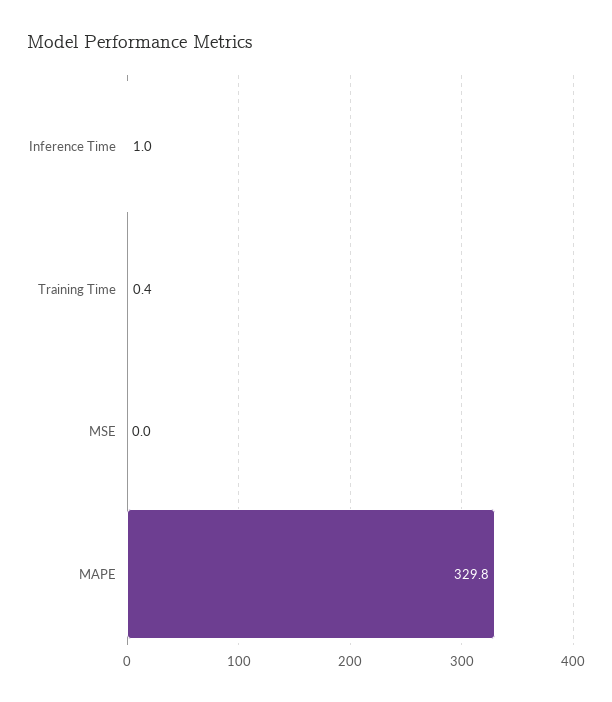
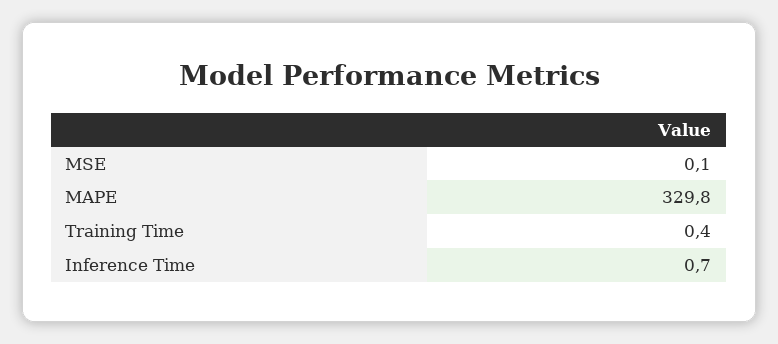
Inference Time: 1 -> 0.7
MSE: 0 -> 0.1

